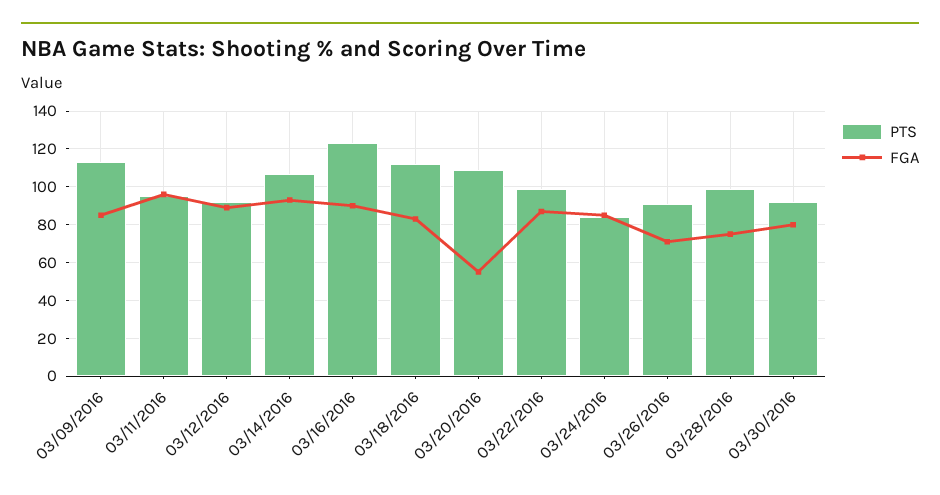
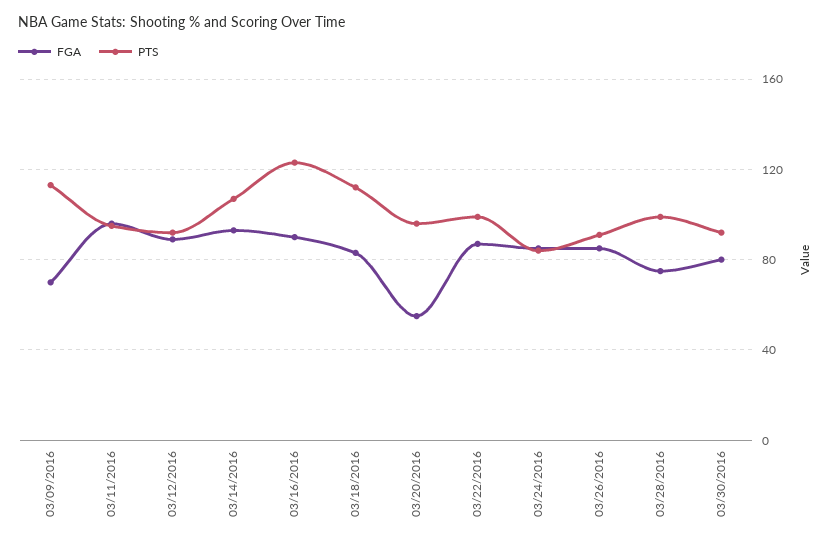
FGA, 03/09/2016: 85 -> 70
PTS, 03/20/2016: 110 -> 95
FGA, 03/26/2016: 70 -> 85

